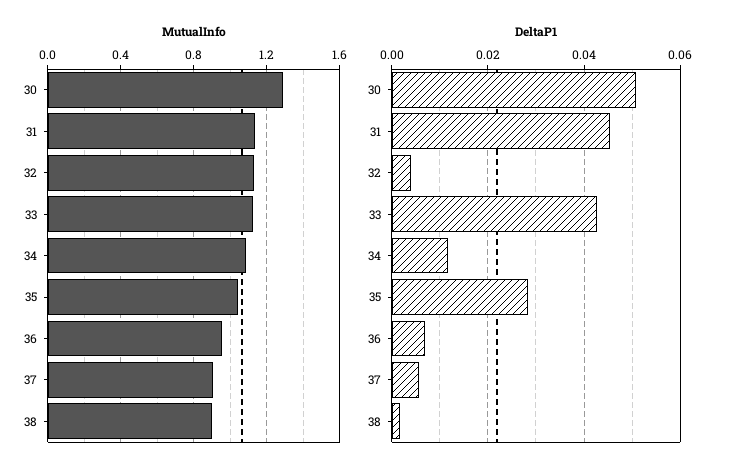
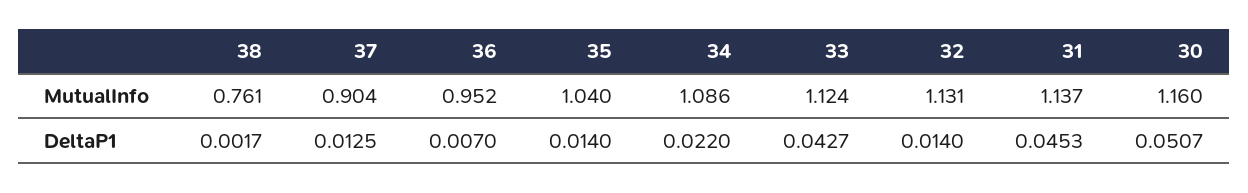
MutualInfo, 30: 1.3 -> 1.16
MutualInfo, 38: 0.9 -> 0.761
DeltaP1, 32: 0.004 -> 0.014
DeltaP1, 34: 0.012 -> 0.022
DeltaP1, 35: 0.028 -> 0.014
DeltaP1, 37: 0.006 -> 0.0125

